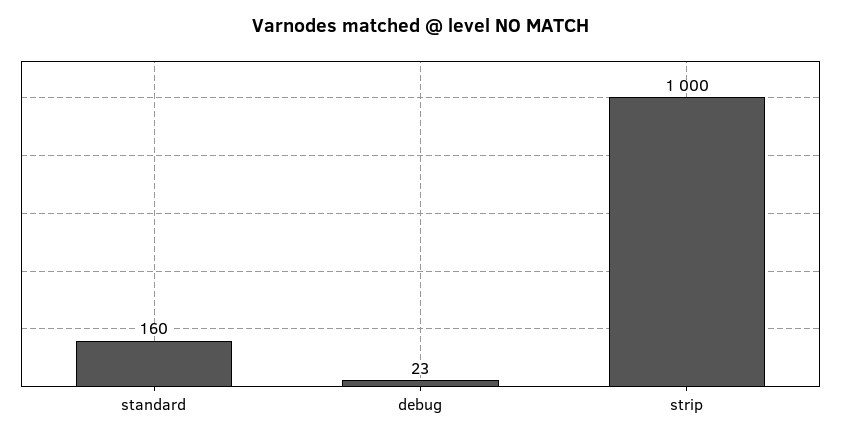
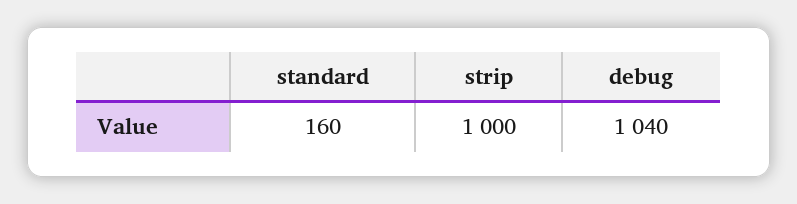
debug: 23 -> 1040

